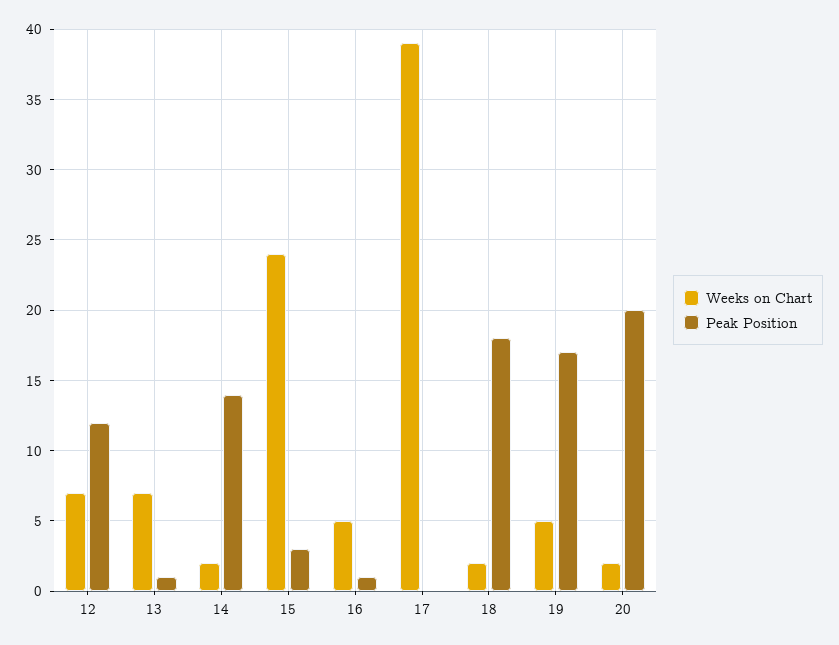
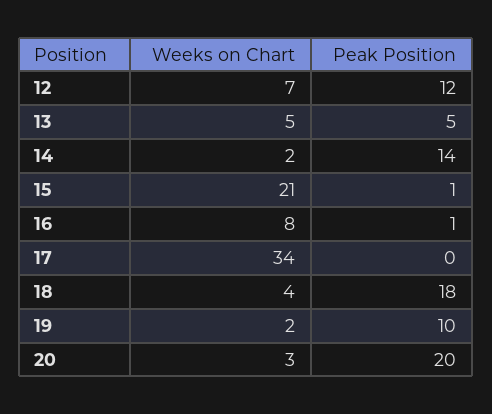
Weeks on Chart, 13: 7 -> 5
Peak Position, 13: 1 -> 5
Weeks on Chart, 15: 24 -> 21
Peak Position, 15: 3 -> 1
Weeks on Chart, 16: 5 -> 8
Weeks on Chart, 17: 39 -> 34
Weeks on Chart, 18: 2 -> 4
Weeks on Chart, 19: 5 -> 2
Peak Position, 19: 17 -> 10
Weeks on Chart, 20: 2 -> 3

